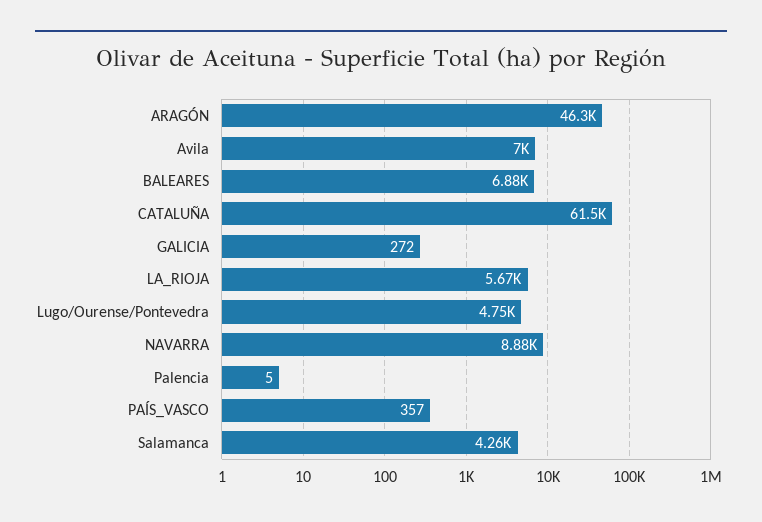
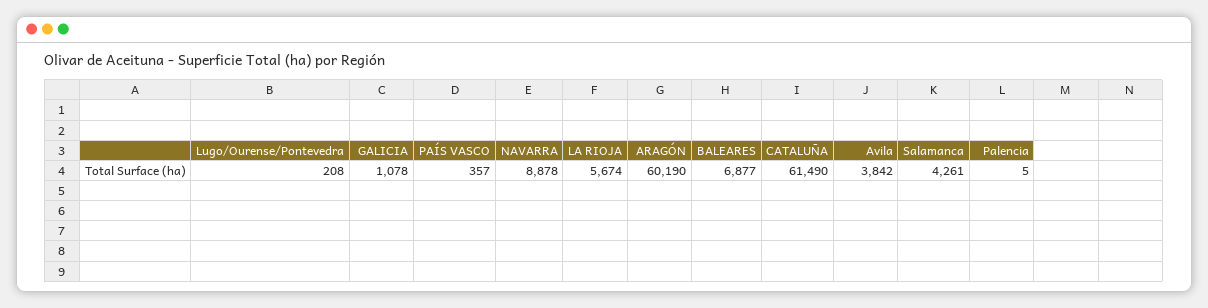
ARAGÓN: 46300 -> 60190
Avila: 7000 -> 3842
GALICIA: 272 -> 1078
Lugo/Ourense/Pontevedra: 4750 -> 208

